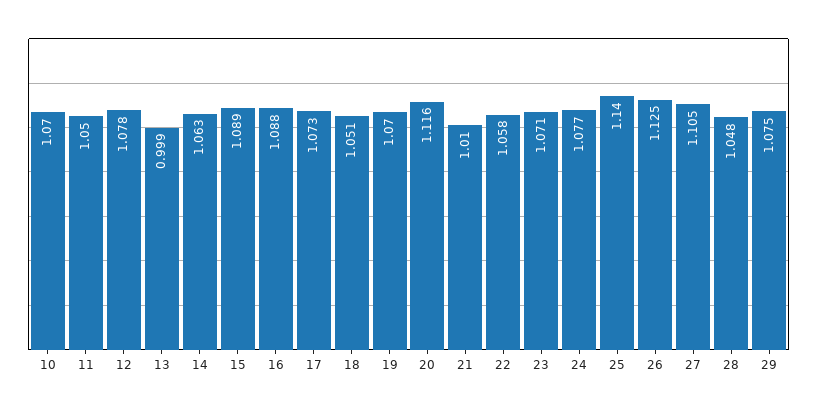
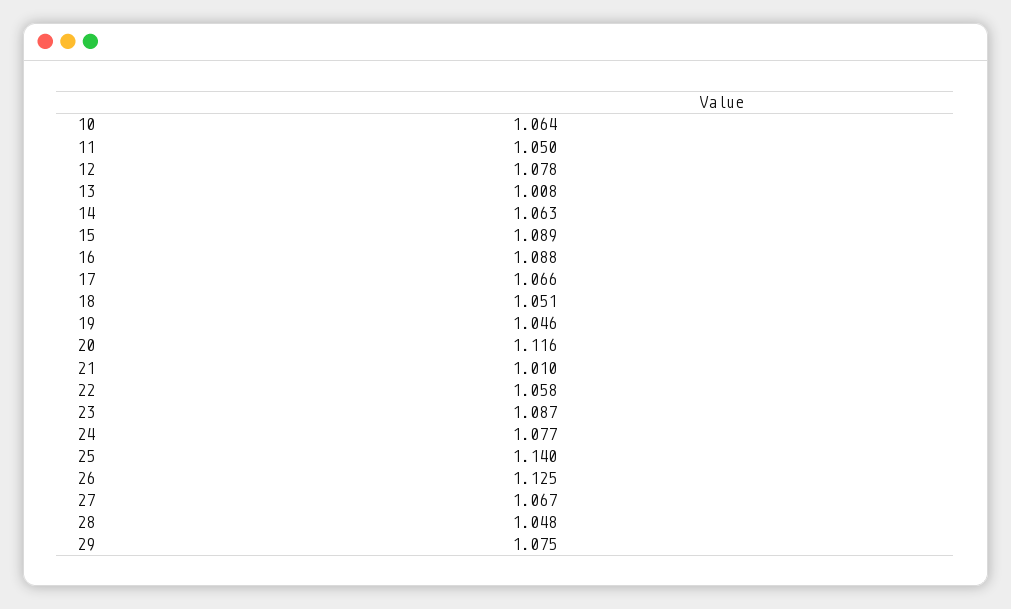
10: 1.07 -> 1.064
13: 0.999 -> 1.008
17: 1.073 -> 1.066
19: 1.07 -> 1.046
23: 1.071 -> 1.087
27: 1.105 -> 1.067

